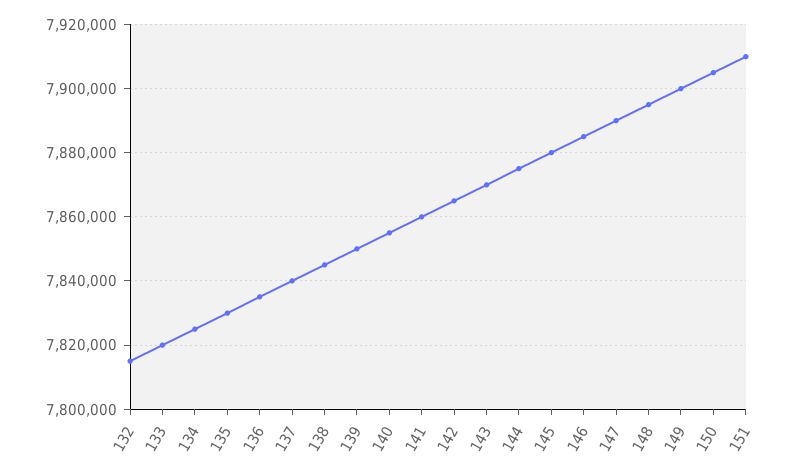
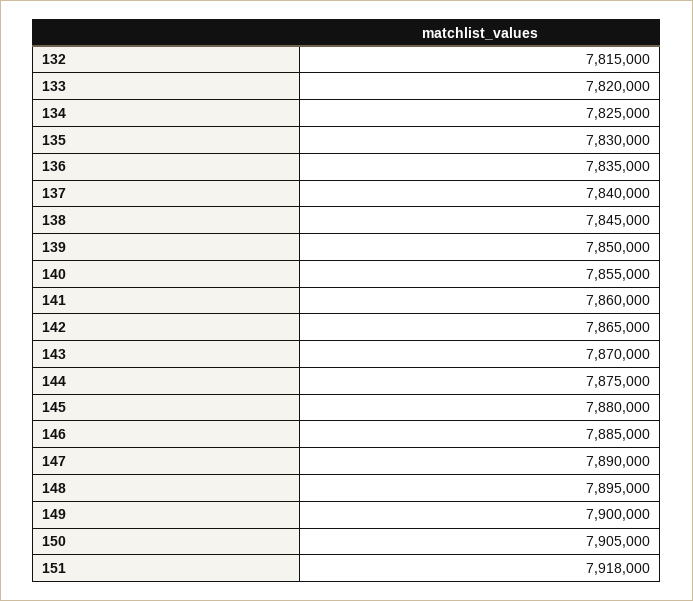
151: 7910000 -> 7918000

